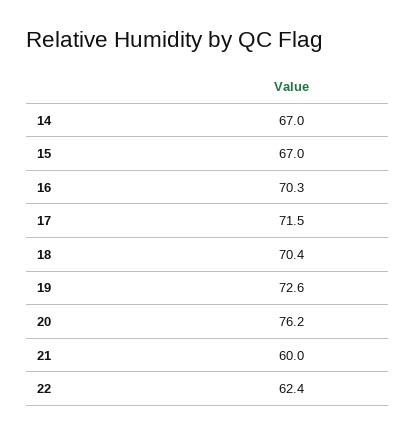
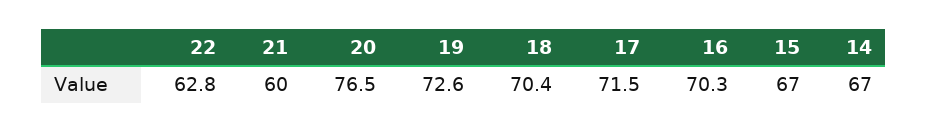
20: 76.2 -> 76.5
22: 62.4 -> 62.8

